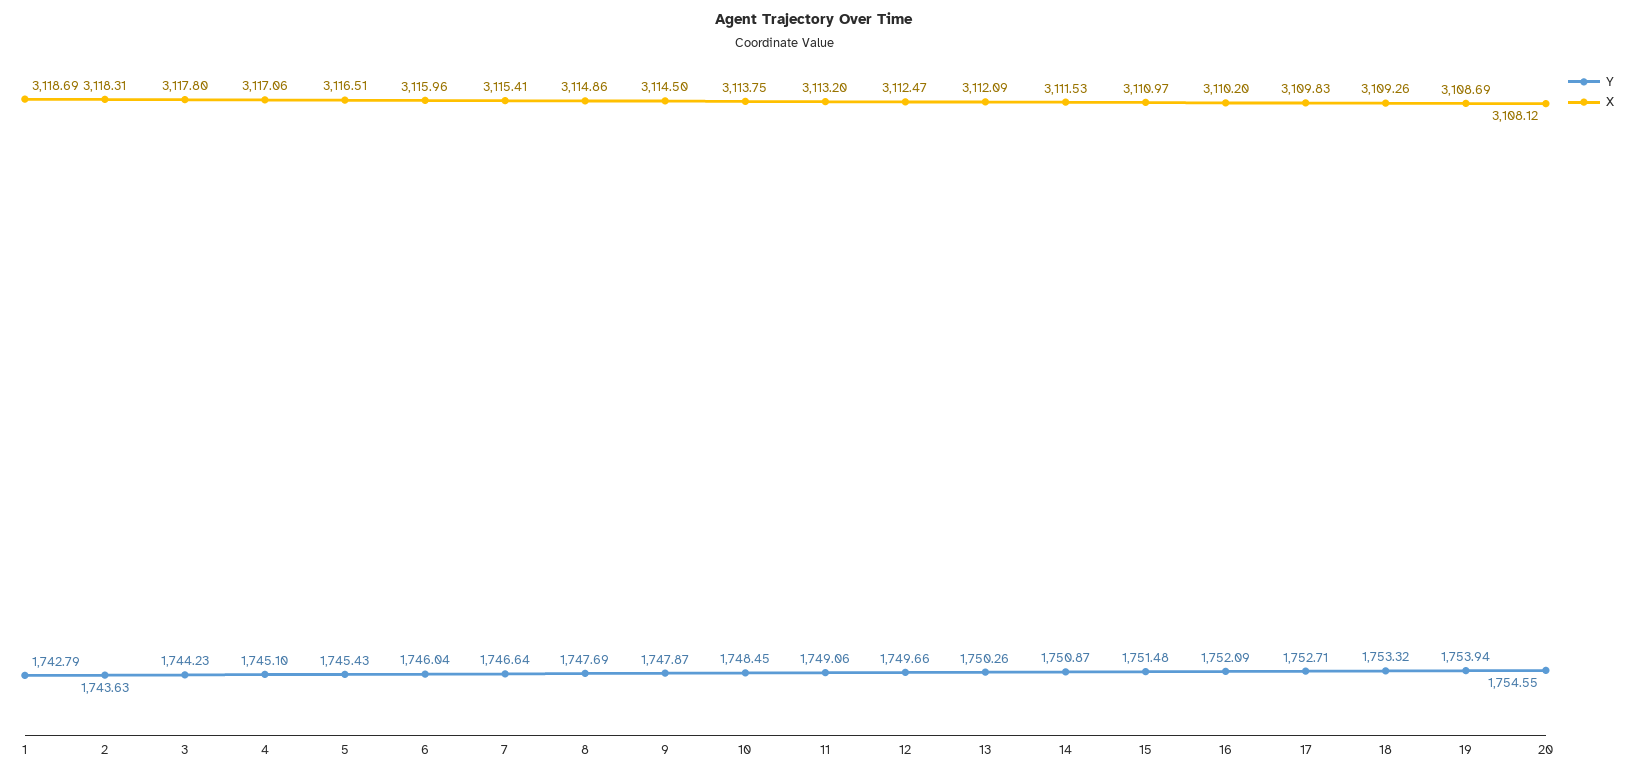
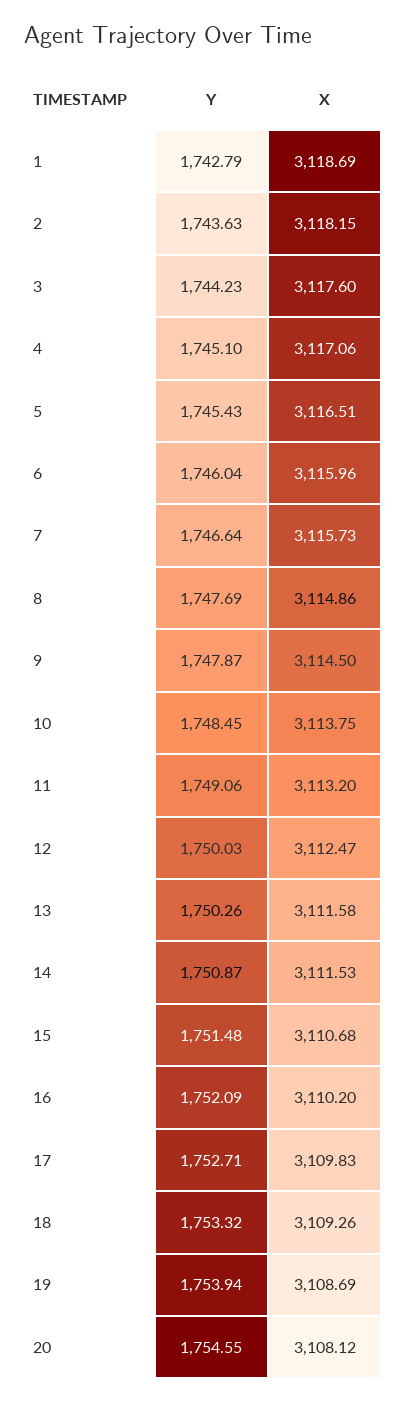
X, 2: 3118.31 -> 3118.15
X, 3: 3117.8 -> 3117.6
X, 7: 3115.41 -> 3115.73
Y, 12: 1749.66 -> 1750.03
X, 13: 3112.09 -> 3111.58
X, 15: 3110.97 -> 3110.68

